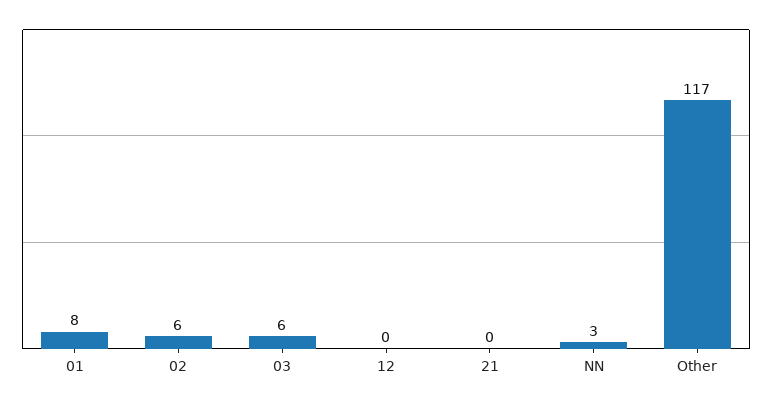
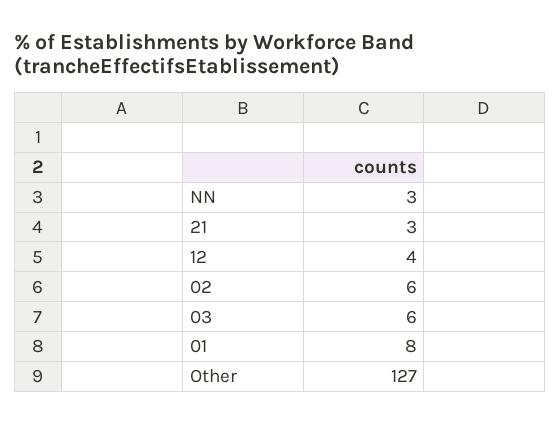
12: 0 -> 4
21: 0 -> 3
Other: 117 -> 127

